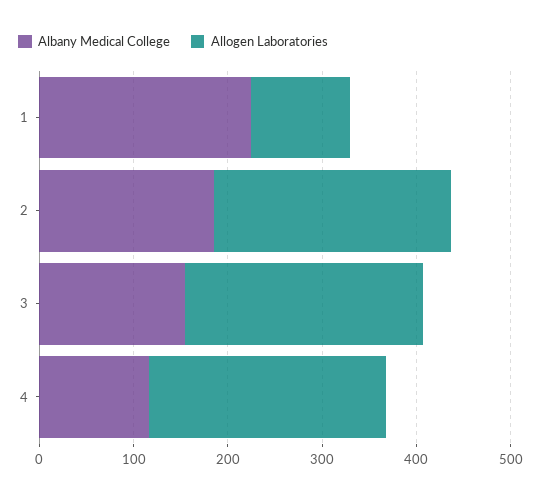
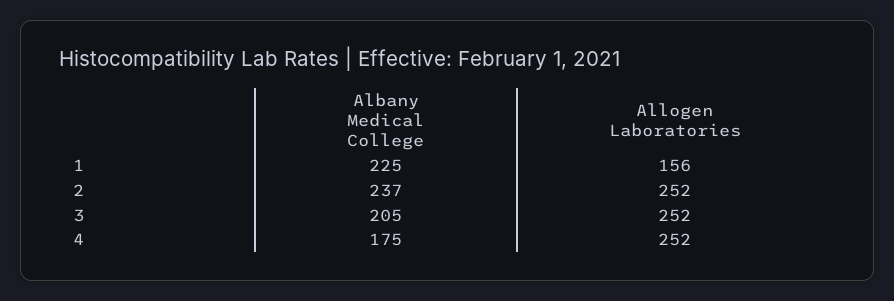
Allogen Laboratories, 1: 100 -> 156
Albany Medical College, 2: 180 -> 237
Albany Medical College, 3: 160 -> 205
Albany Medical College, 4: 120 -> 175

